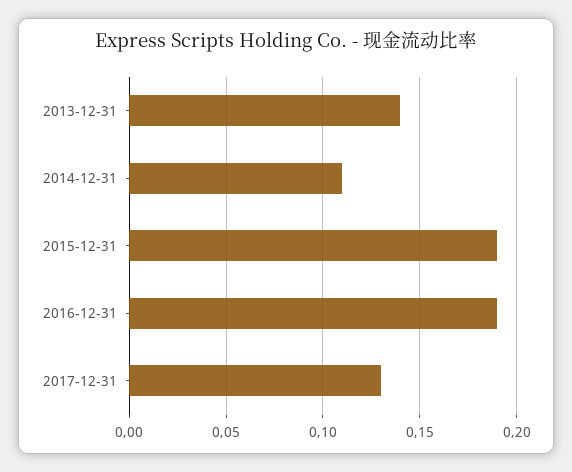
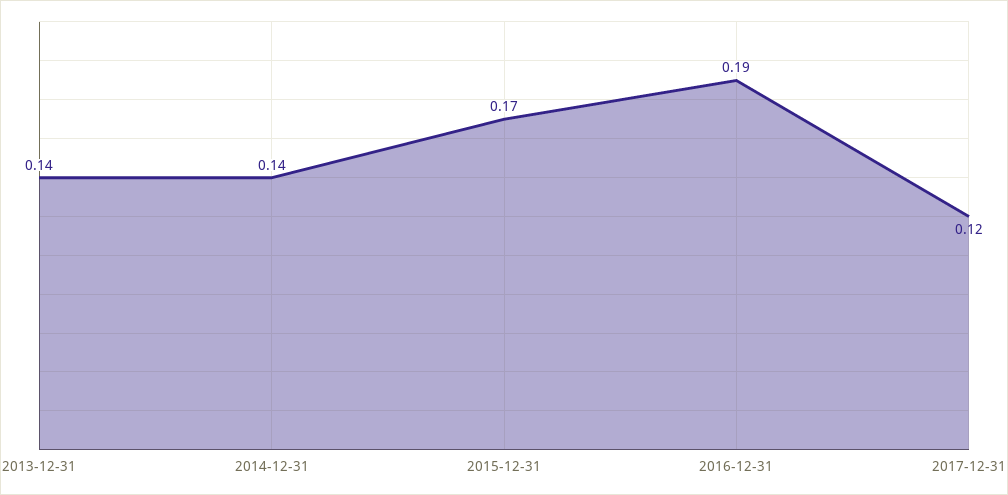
2014-12-31: 0.11 -> 0.14
2015-12-31: 0.19 -> 0.17
2017-12-31: 0.13 -> 0.12

